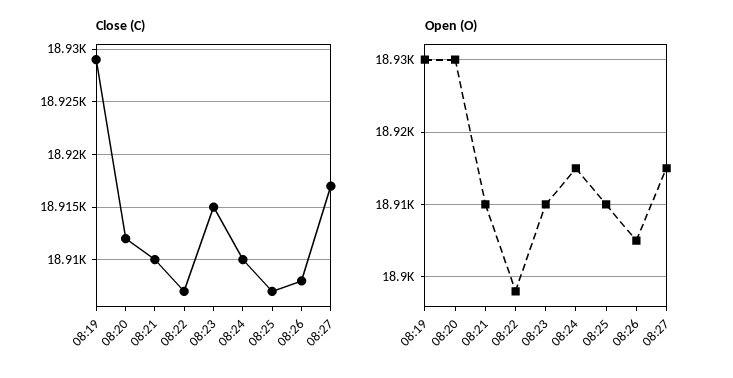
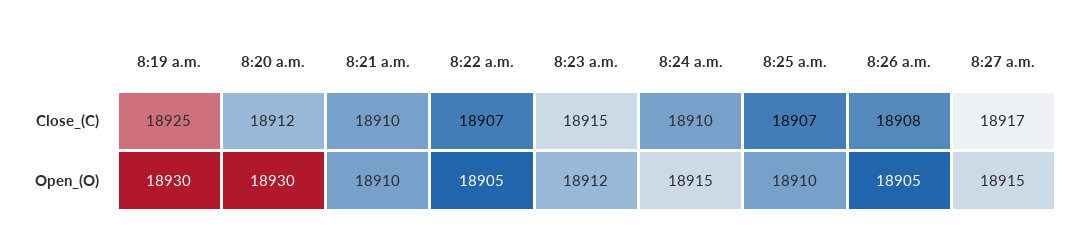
Close (C), 08:19: 18929 -> 18925
Open (O), 08:22: 18898 -> 18905
Open (O), 08:23: 18910 -> 18912

